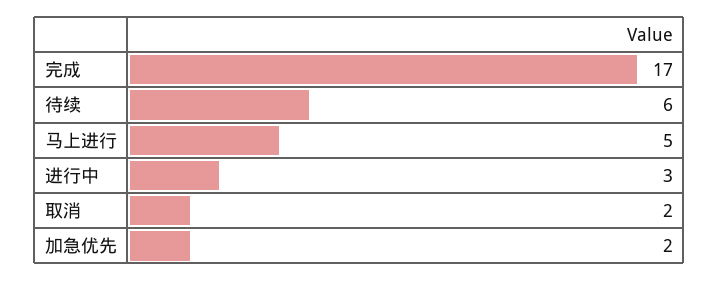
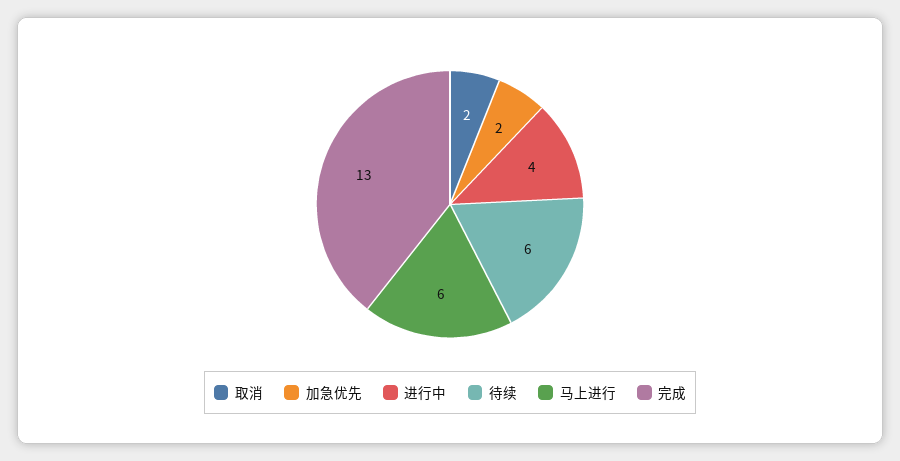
完成: 17 -> 13
马上进行: 5 -> 6
进行中: 3 -> 4

